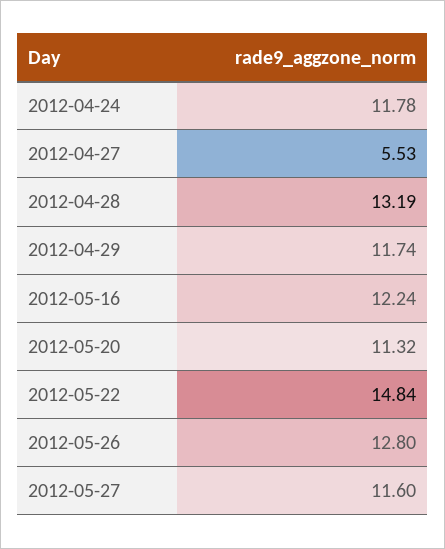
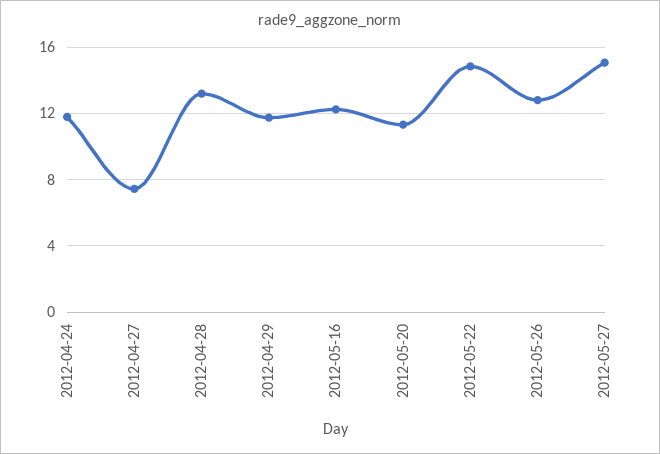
2012-04-27: 5.53 -> 7.5
2012-05-27: 11.6 -> 15

